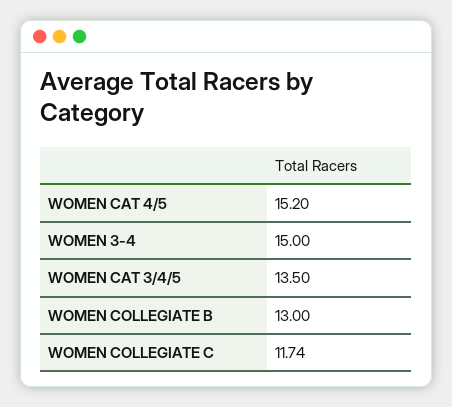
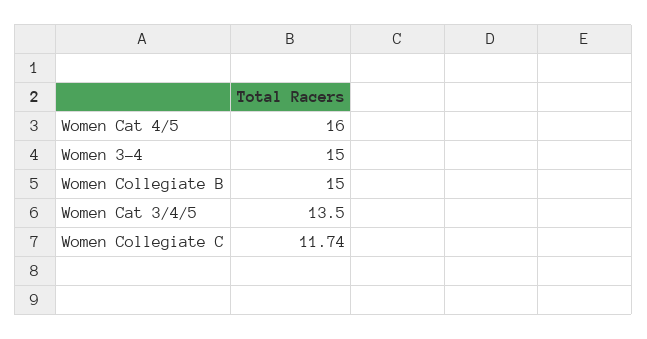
WOMEN CAT 4/5: 15.2 -> 16
WOMEN COLLEGIATE B: 13 -> 15

